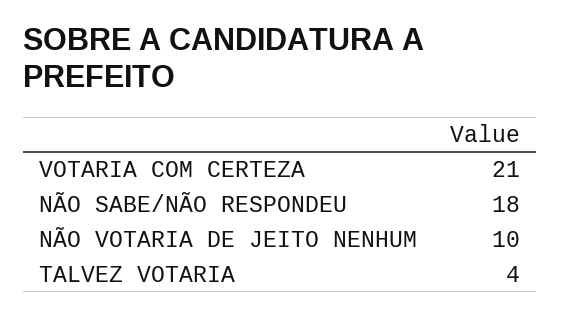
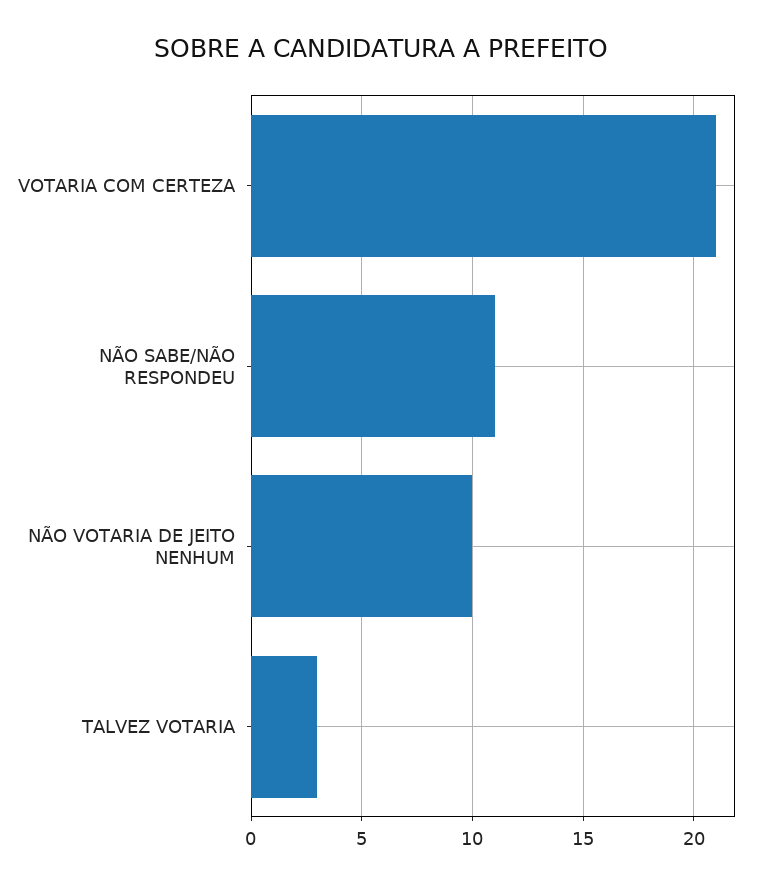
NÃO SABE/NÃO RESPONDEU: 18 -> 11
TALVEZ VOTARIA: 4 -> 3

